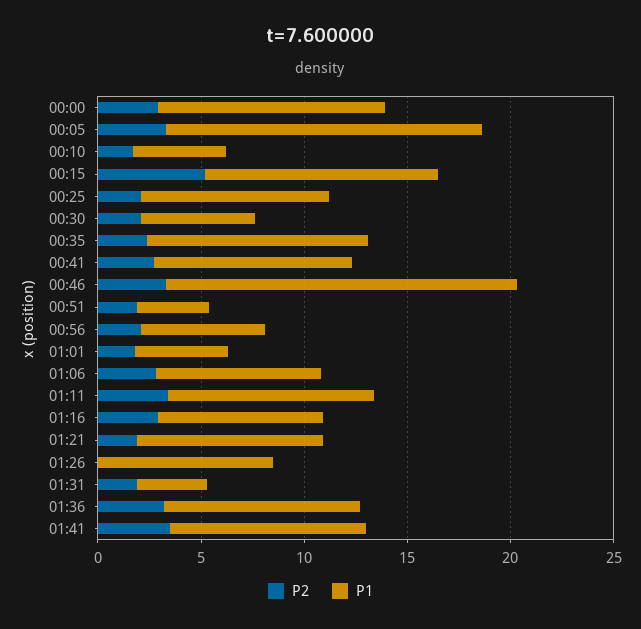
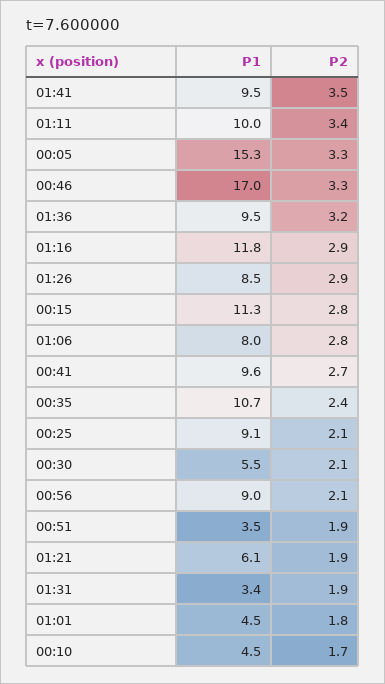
P2, 00:00: 3 -> none
P1, 00:00: 11 -> none
P2, 00:15: 5 -> 2.8
P1, 00:56: 6 -> 9
P1, 01:16: 8 -> 11.8
P1, 01:21: 9 -> 6.1
P2, 01:26: 0 -> 2.9

